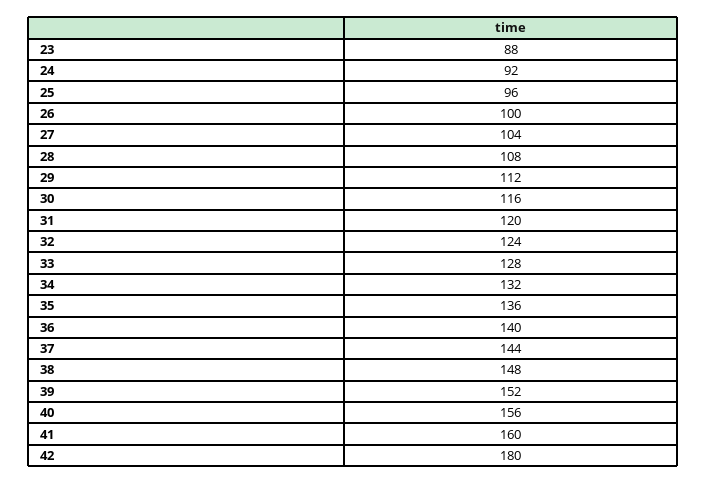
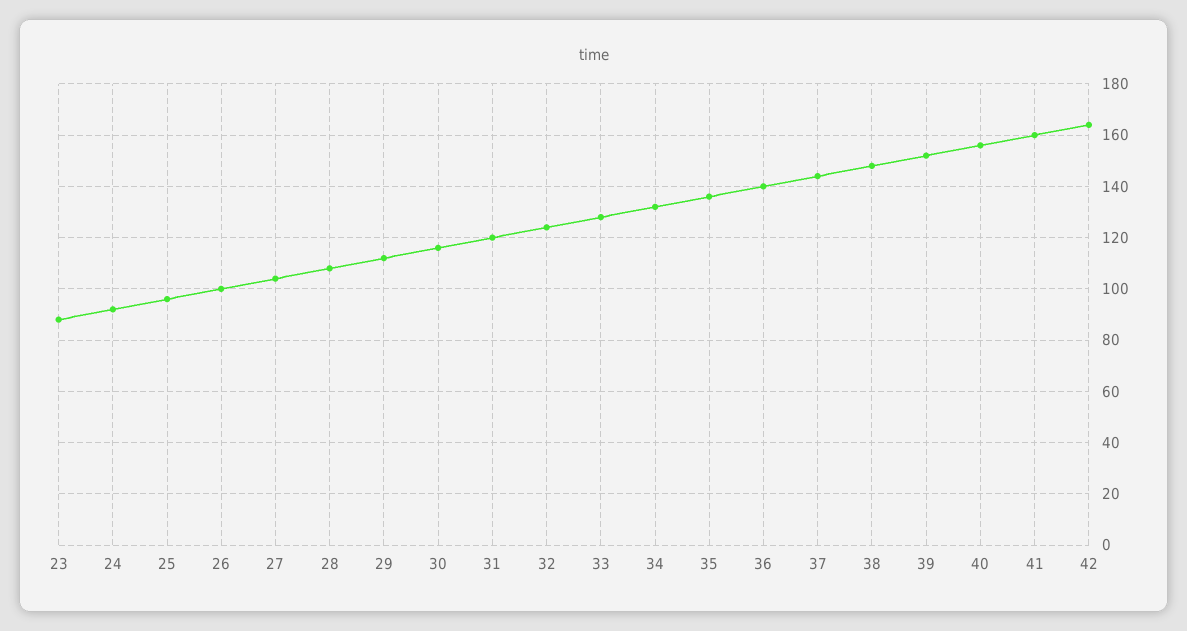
42: 180 -> 165

